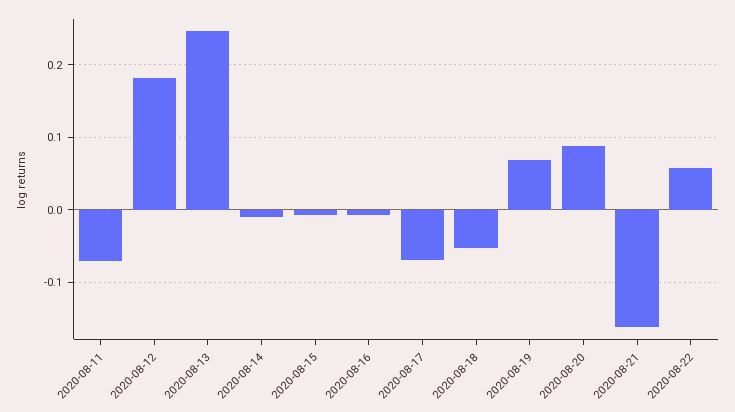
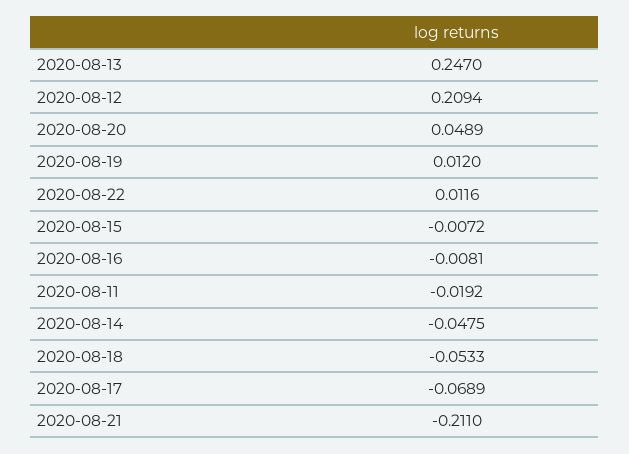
2020-08-11: -0.07 -> -0.0192
2020-08-12: 0.18 -> 0.2094
2020-08-14: -0.01 -> -0.0475
2020-08-19: 0.07 -> 0.012
2020-08-20: 0.09 -> 0.0489
2020-08-21: -0.16 -> -0.211
2020-08-22: 0.06 -> 0.0116

